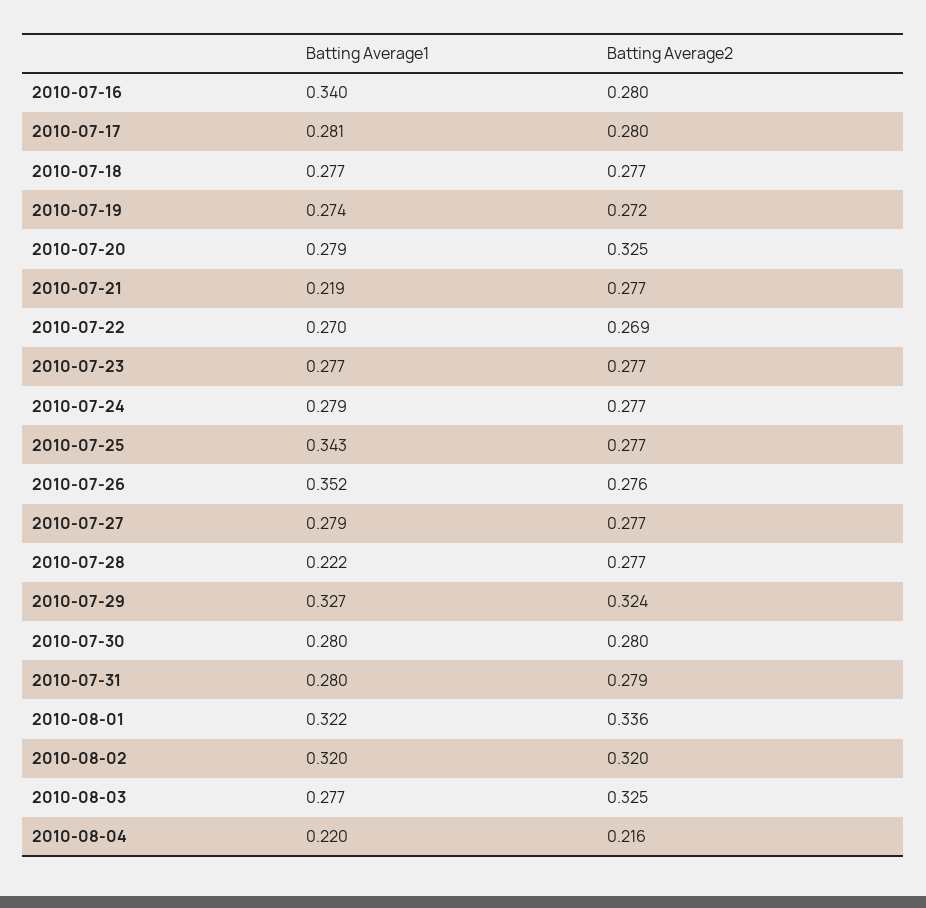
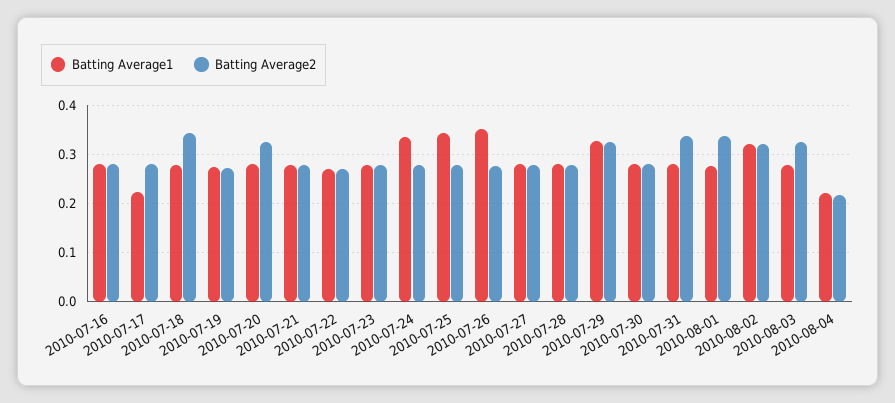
Batting Average1, 2010-07-16: 0.34 -> 0.28
Batting Average1, 2010-07-17: 0.281 -> 0.22
Batting Average2, 2010-07-18: 0.277 -> 0.34
Batting Average1, 2010-07-21: 0.219 -> 0.28
Batting Average1, 2010-07-24: 0.279 -> 0.34
Batting Average1, 2010-07-28: 0.222 -> 0.28
Batting Average2, 2010-07-31: 0.279 -> 0.34
Batting Average1, 2010-08-01: 0.322 -> 0.28

